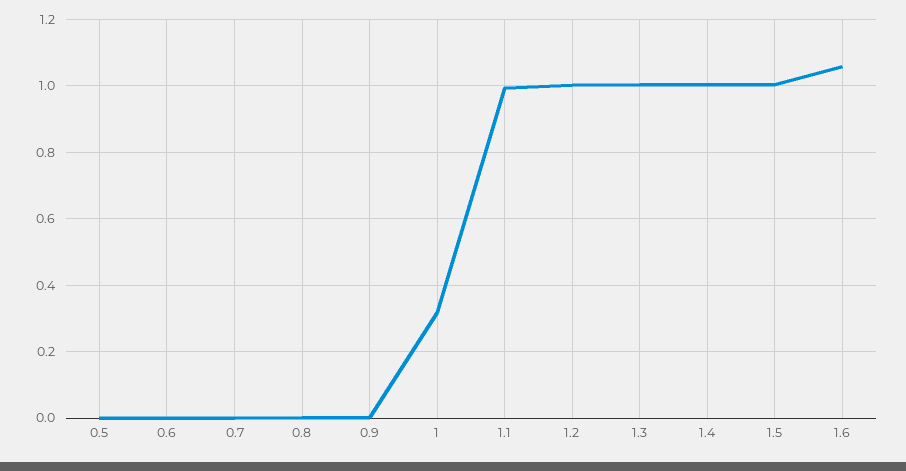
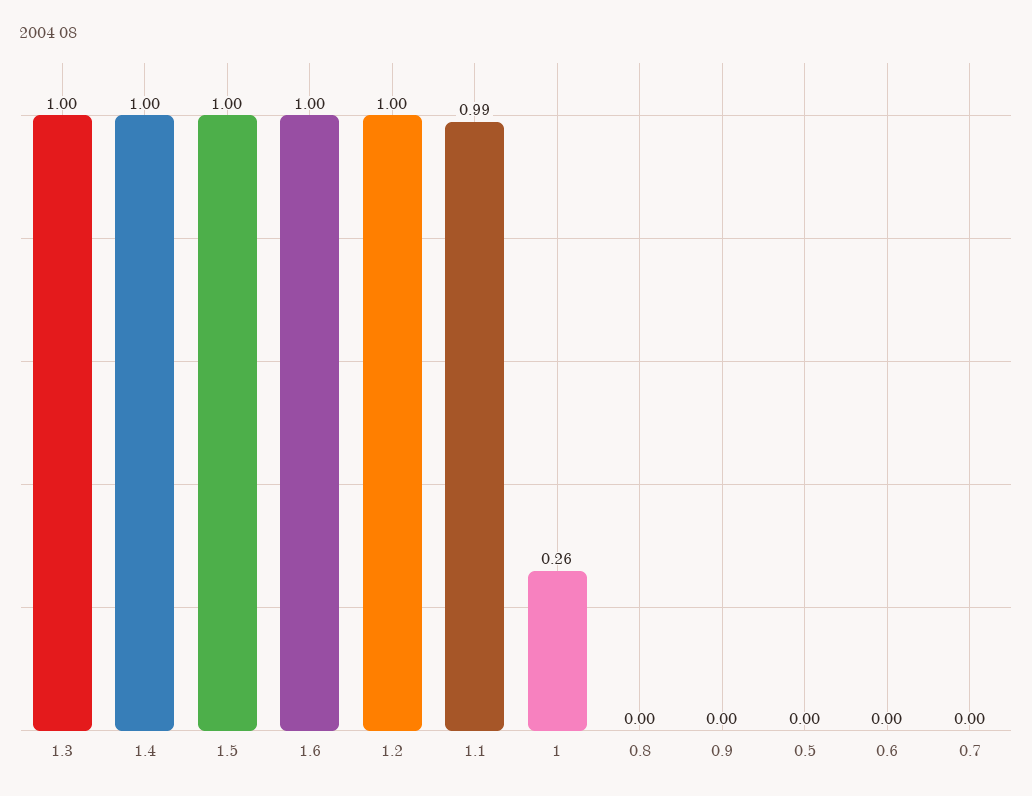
1: 0.32 -> 0.26
1.6: 1.06 -> 1

